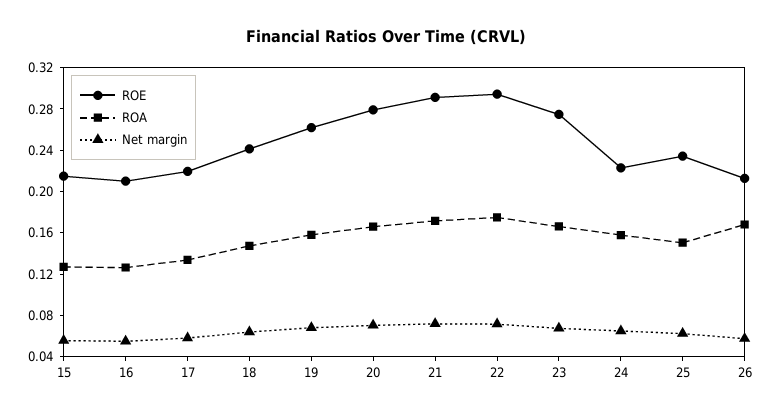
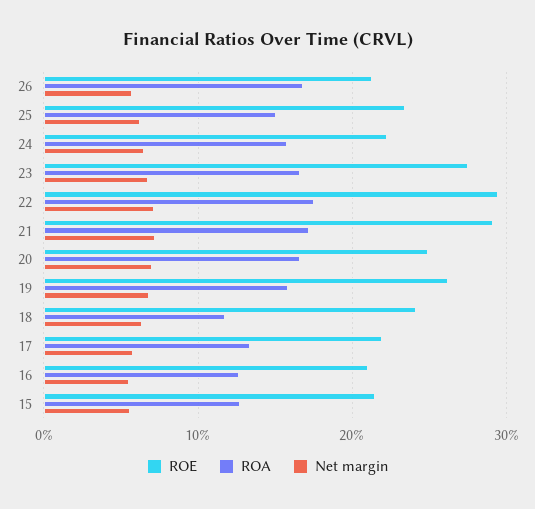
ROA, 18: 0.15 -> 0.12
ROE, 20: 0.28 -> 0.25

